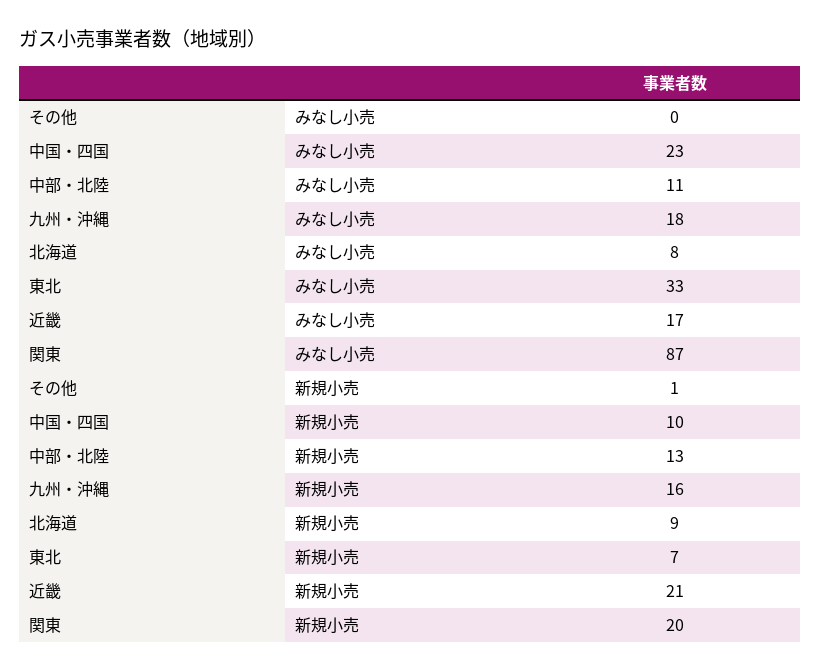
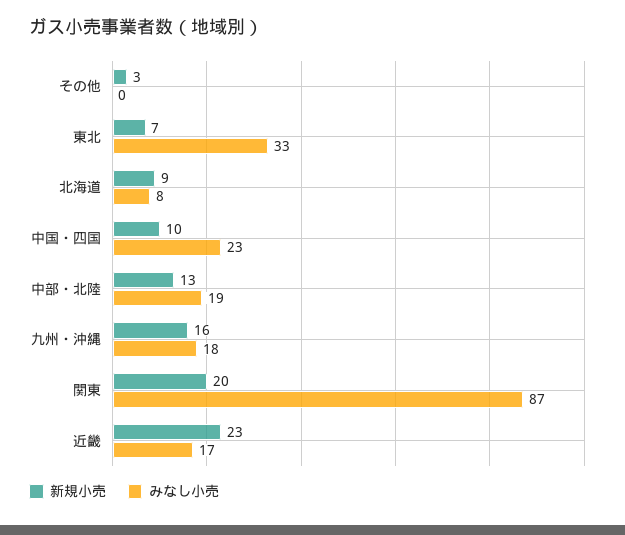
みなし小売, 中部・北陸: 11 -> 19
新規小売, その他: 1 -> 3
新規小売, 近畿: 21 -> 23

